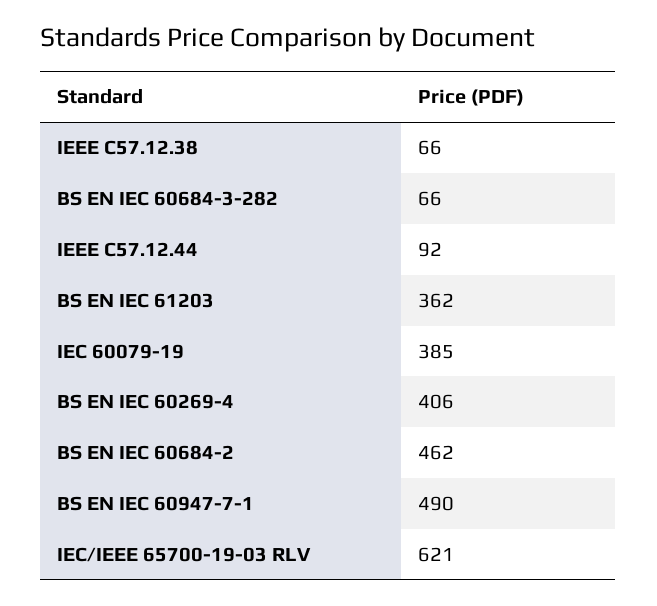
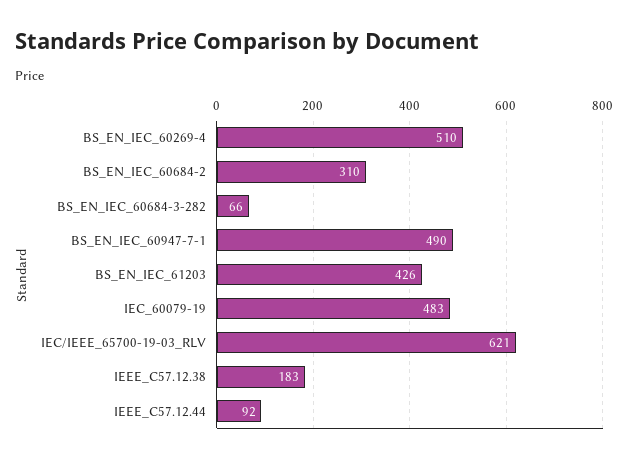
IEEE C57.12.38: 66 -> 183
BS EN IEC 61203: 362 -> 426
IEC 60079-19: 385 -> 483
BS EN IEC 60269-4: 406 -> 510
BS EN IEC 60684-2: 462 -> 310

